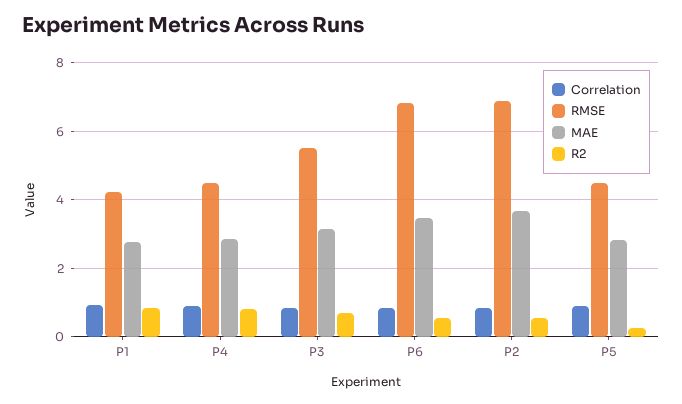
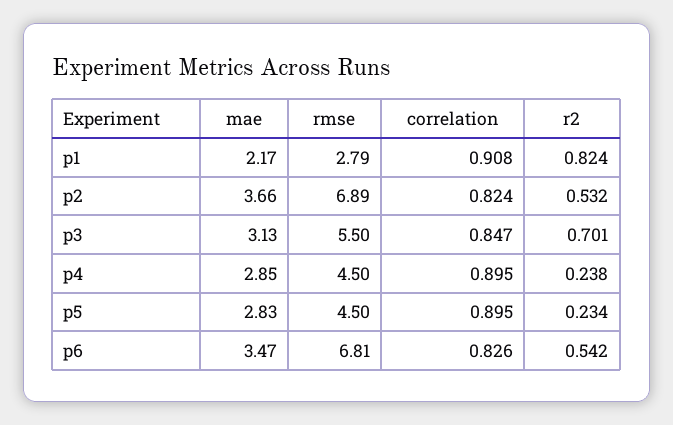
RMSE, P1: 4.2 -> 2.79
MAE, P1: 2.8 -> 2.17
R2, P4: 0.8 -> 0.238

